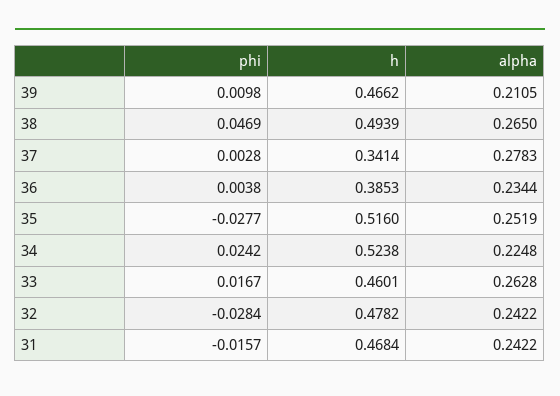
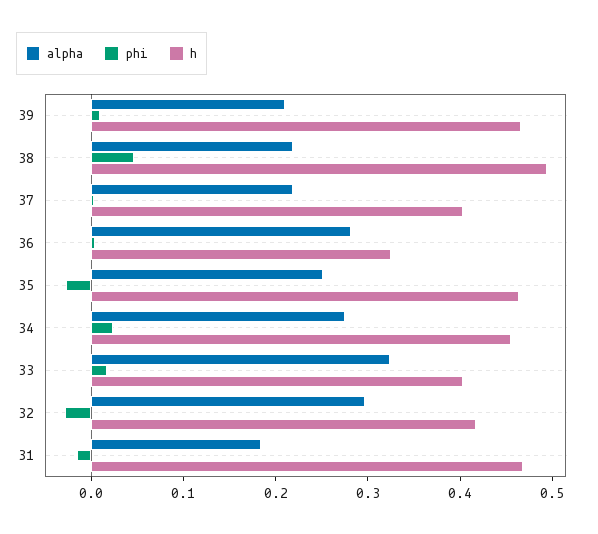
alpha, 38: 0.265 -> 0.22
h, 37: 0.3414 -> 0.4
alpha, 37: 0.2783 -> 0.22
h, 36: 0.3853 -> 0.32
alpha, 36: 0.2344 -> 0.28
h, 35: 0.516 -> 0.46
h, 34: 0.5238 -> 0.46
alpha, 34: 0.2248 -> 0.28
h, 33: 0.4601 -> 0.4
alpha, 33: 0.2628 -> 0.32
h, 32: 0.4782 -> 0.42
alpha, 32: 0.2422 -> 0.3
alpha, 31: 0.2422 -> 0.18

